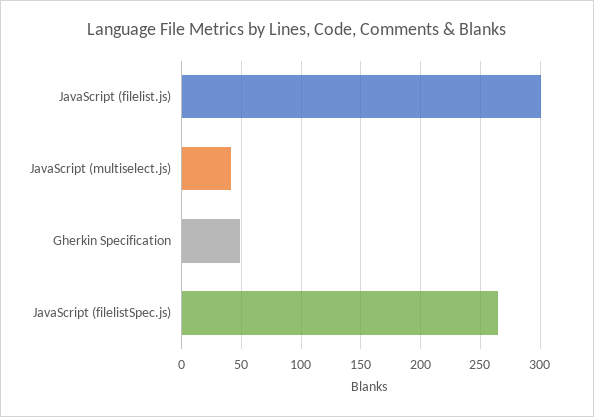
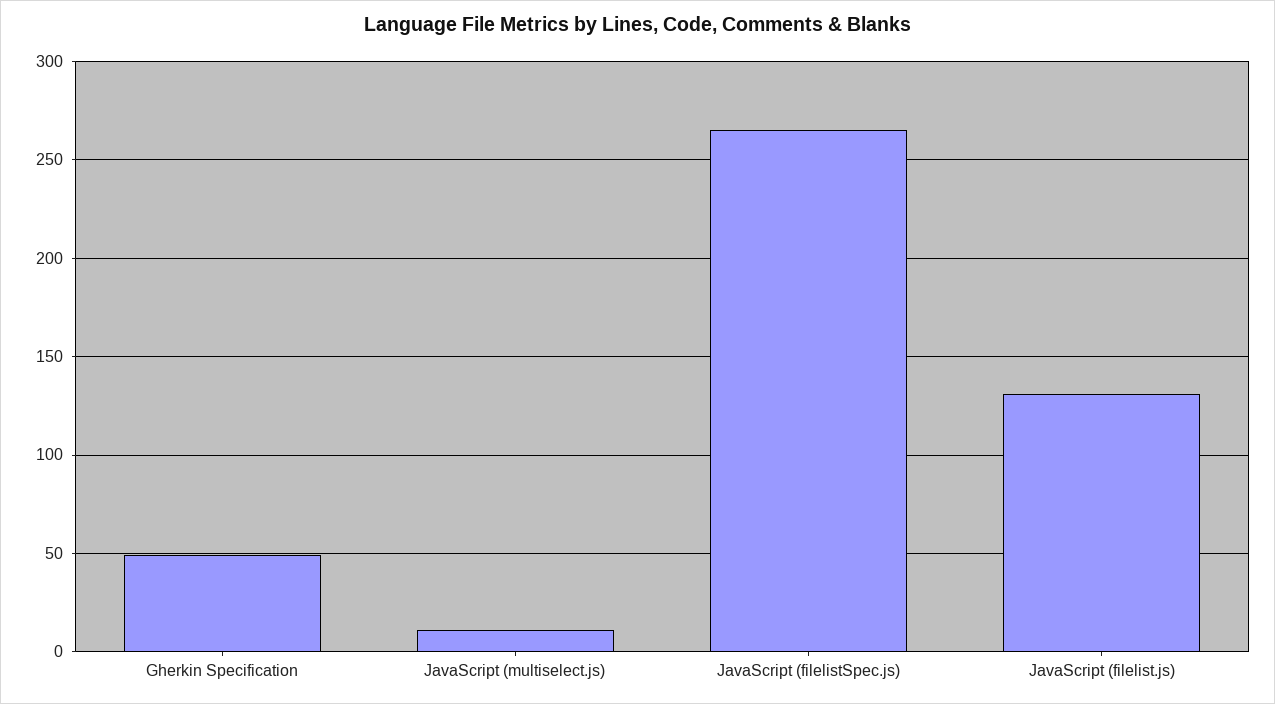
JavaScript (filelist.js): 300 -> 130
JavaScript (multiselect.js): 40 -> 10

